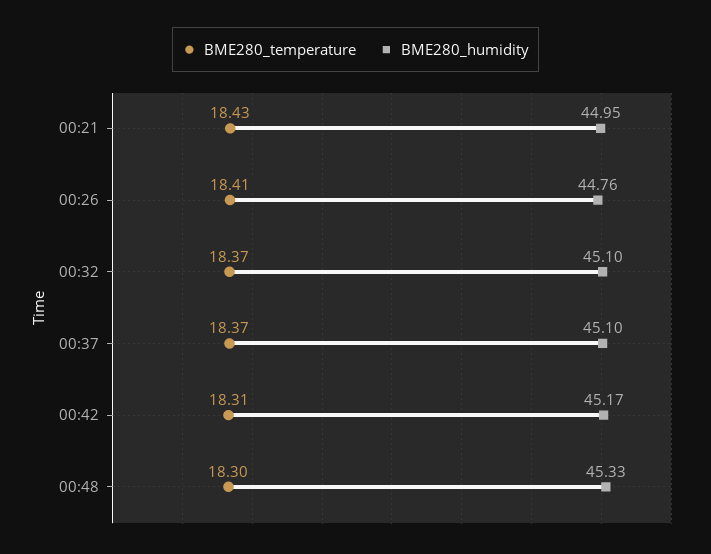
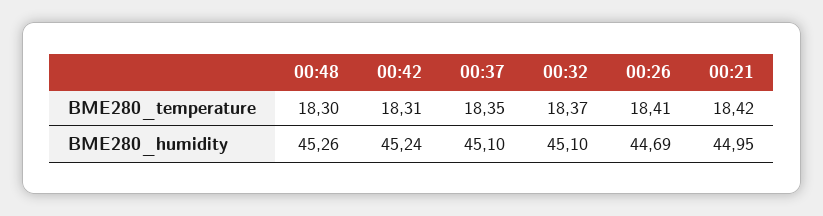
BME280_temperature, 00:21: 18.43 -> 18.42
BME280_humidity, 00:26: 44.76 -> 44.69
BME280_temperature, 00:37: 18.37 -> 18.35
BME280_humidity, 00:42: 45.17 -> 45.24
BME280_humidity, 00:48: 45.33 -> 45.26

